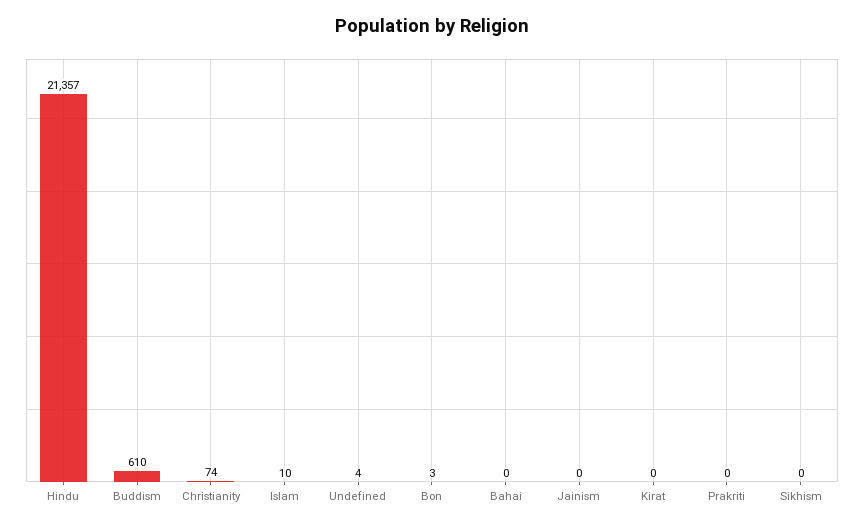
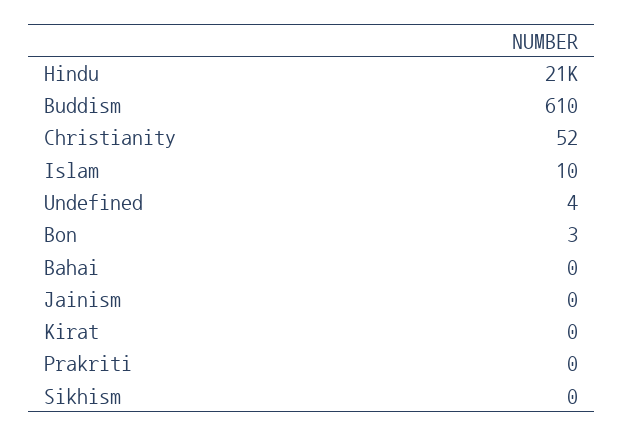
Christianity: 74 -> 52

